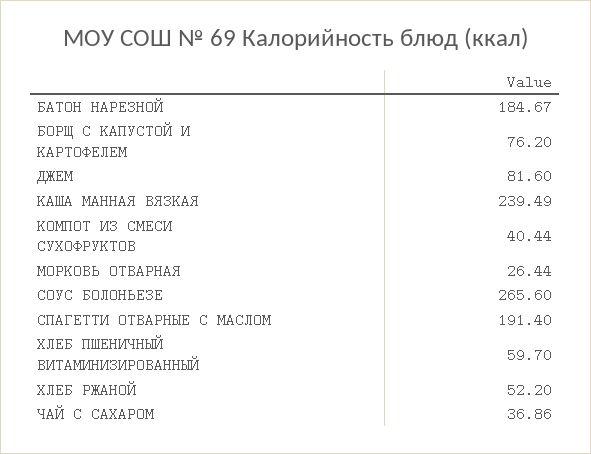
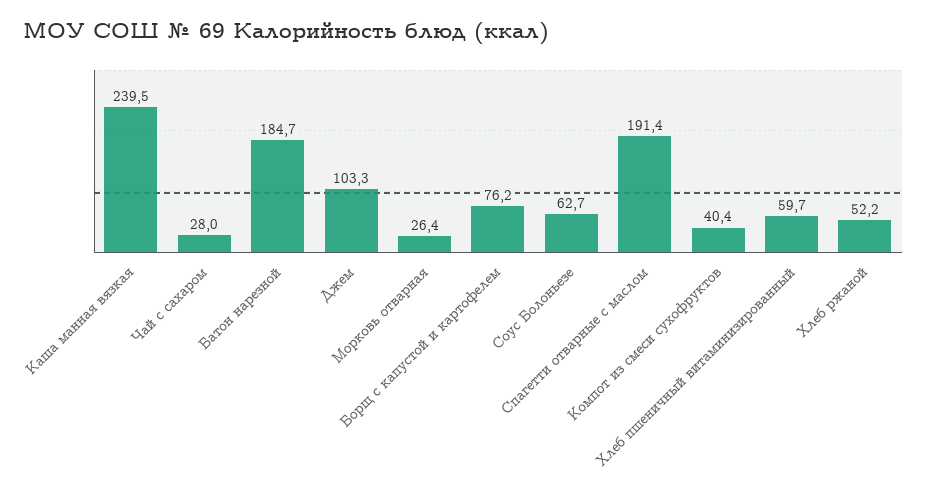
ДЖЕМ: 81.6 -> 103.3
СОУС БОЛОНЬЕЗЕ: 265.6 -> 62.7
ЧАЙ С САХАРОМ: 36.86 -> 28

